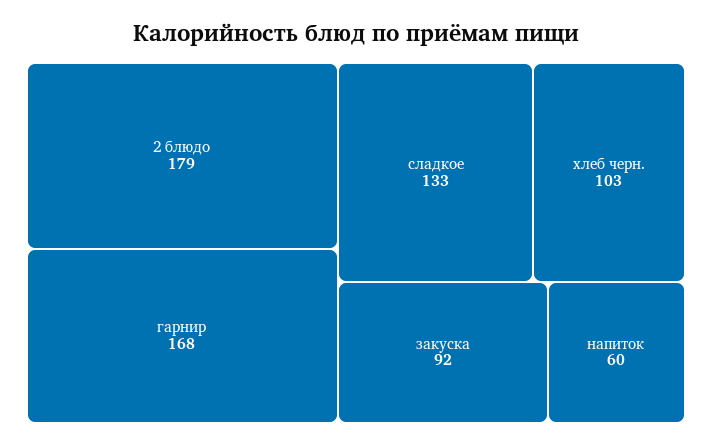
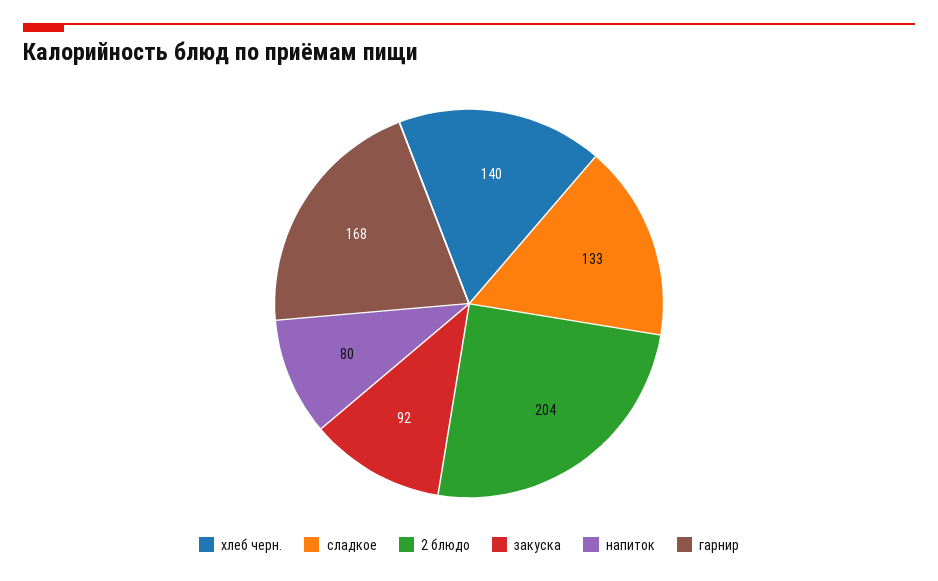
2 блюдо: 179 -> 204
хлеб черн.: 103 -> 140
напиток: 60 -> 80

